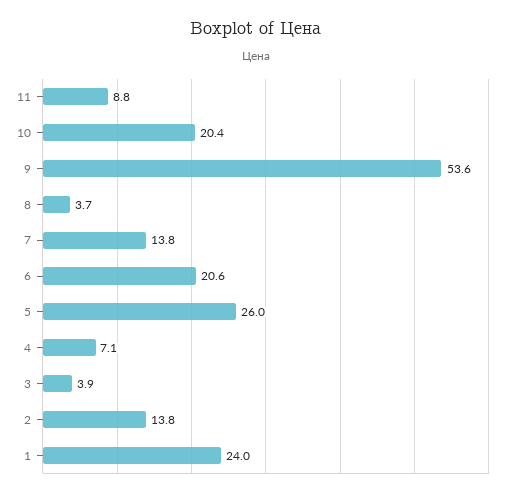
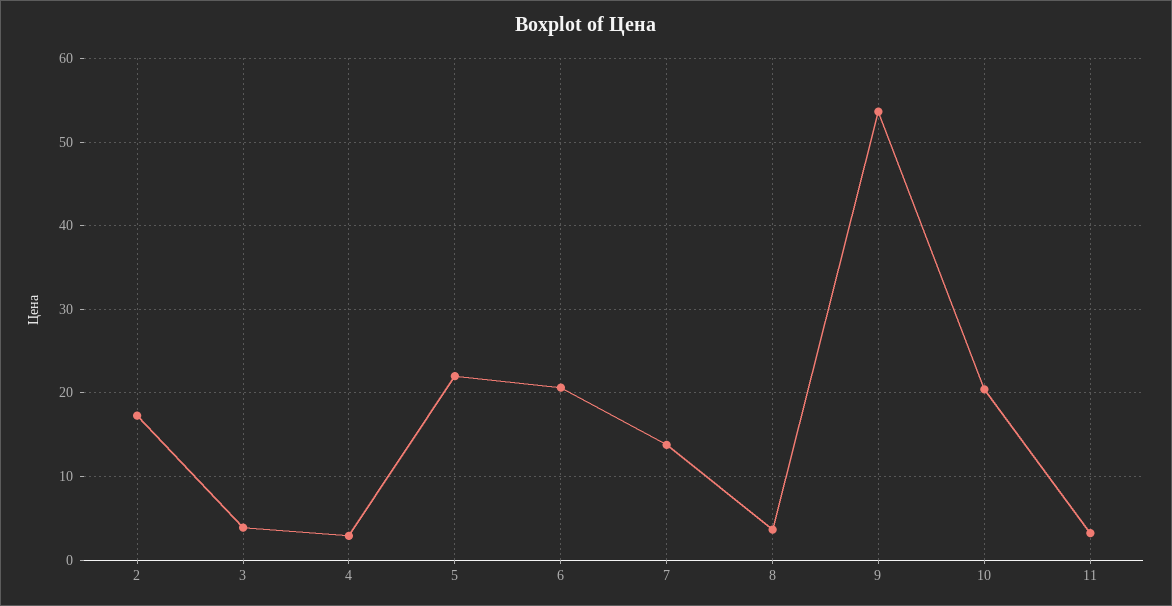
11: 8.8 -> 3
5: 26 -> 22
4: 7.1 -> 3
2: 13.8 -> 17
1: 24 -> none

